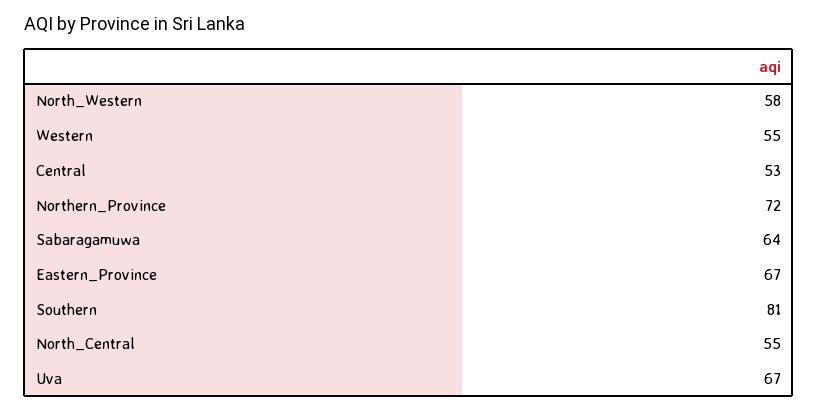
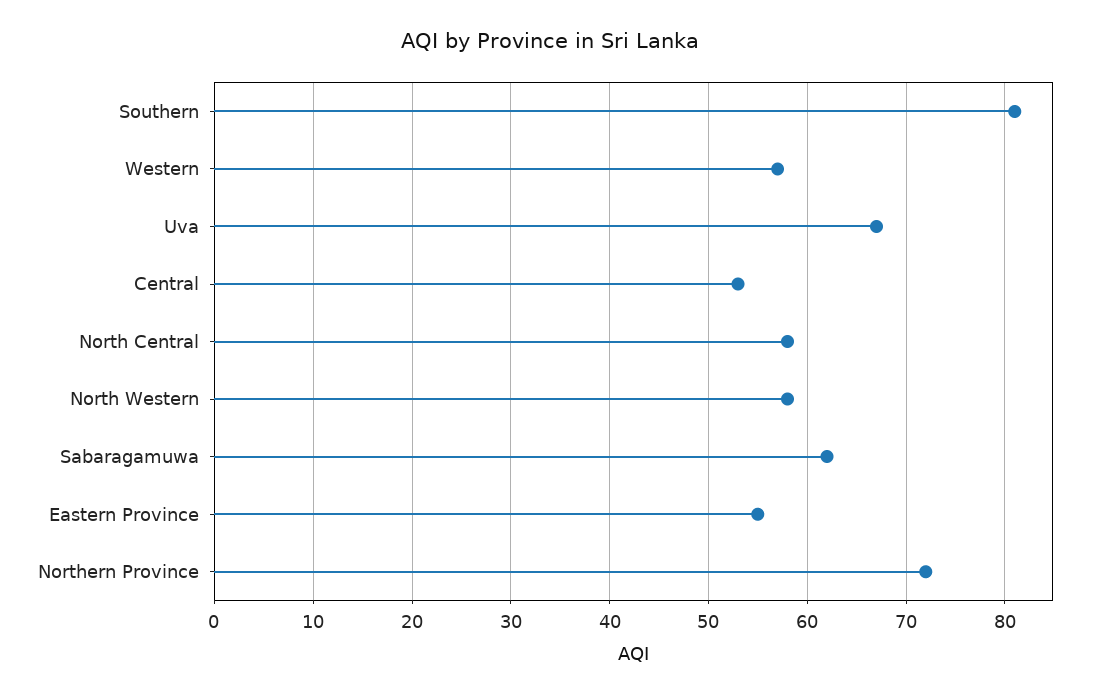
Western: 55 -> 57
Sabaragamuwa: 64 -> 62
Eastern_Province: 67 -> 55
North_Central: 55 -> 58

